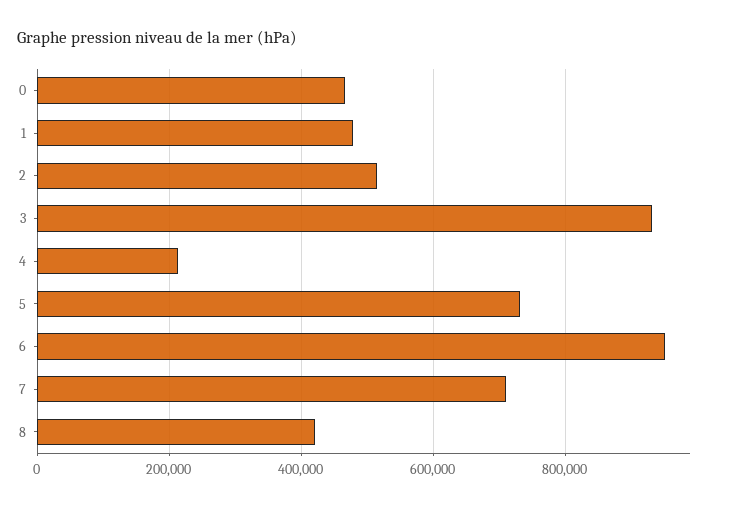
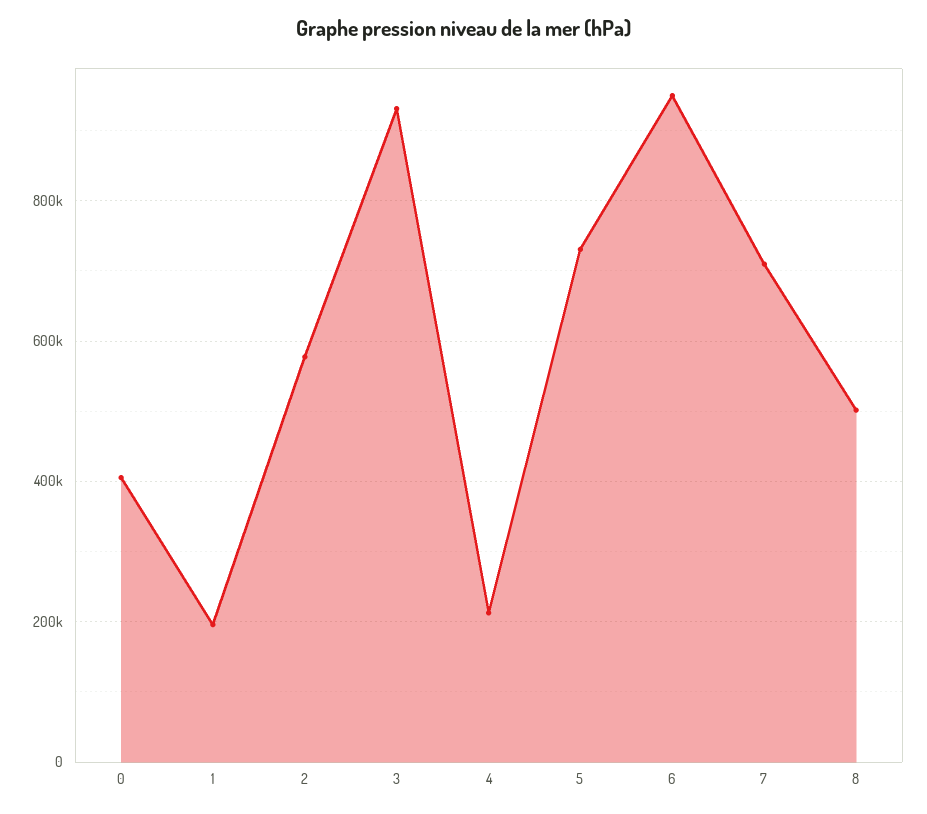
0: 460000 -> 400000
1: 480000 -> 200000
2: 520000 -> 580000
8: 420000 -> 500000

